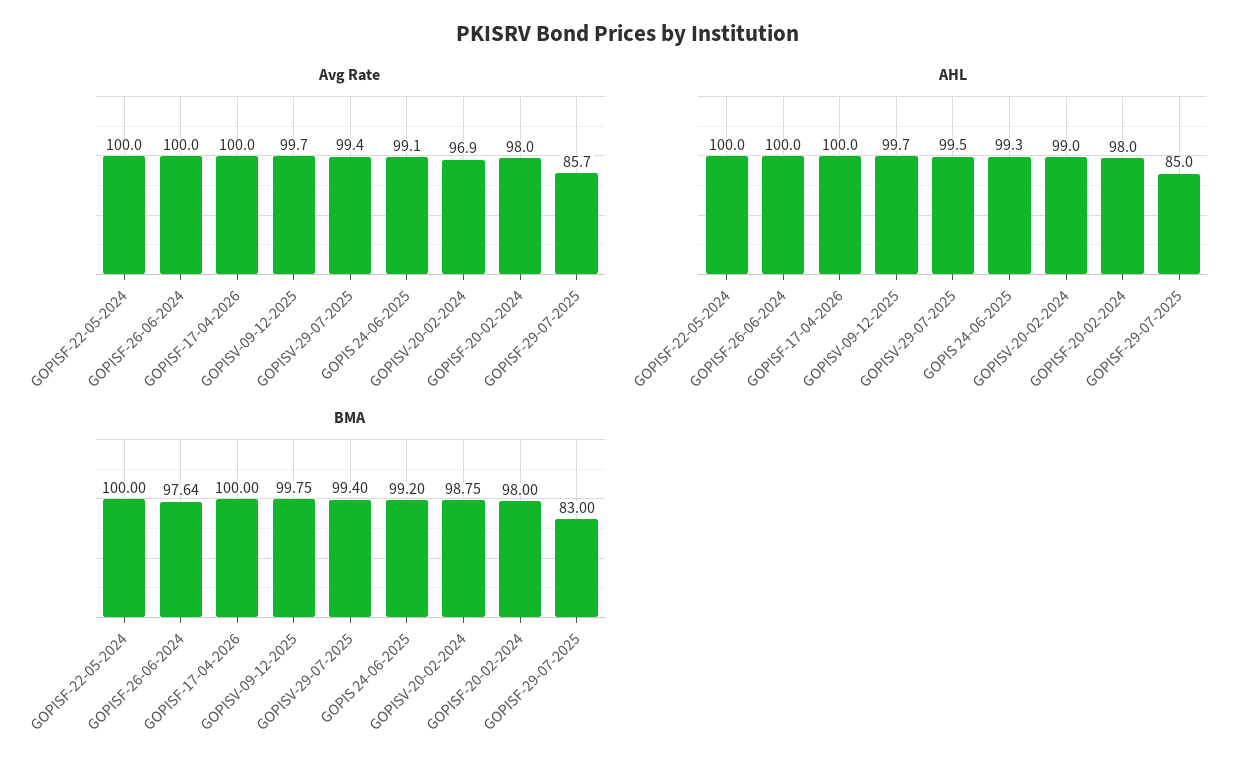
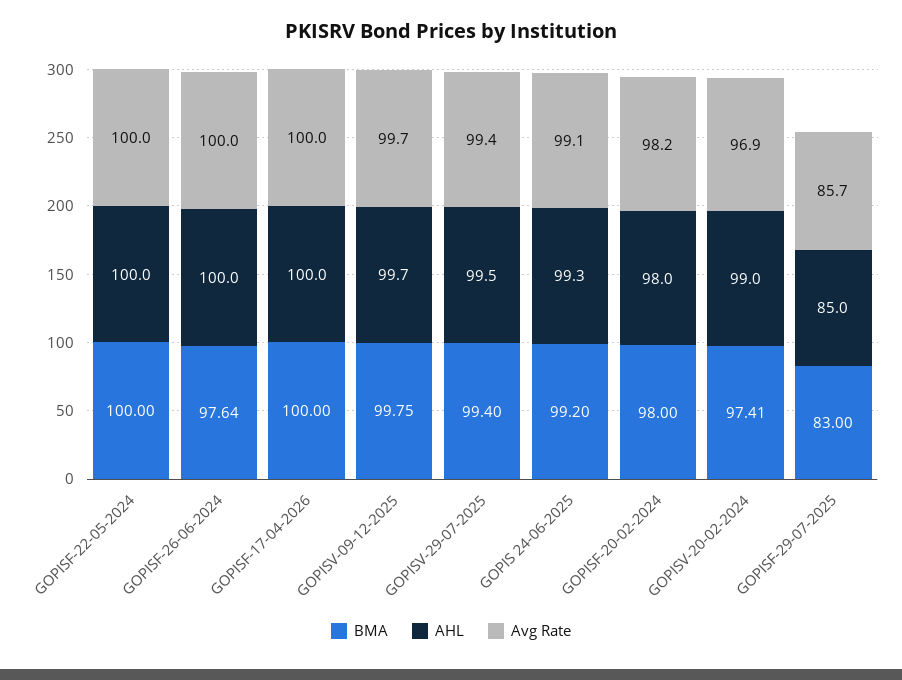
Avg Rate, GOPISF-20-02-2024: 98 -> 98.2
BMA, GOPISV-20-02-2024: 98.75 -> 97.41

